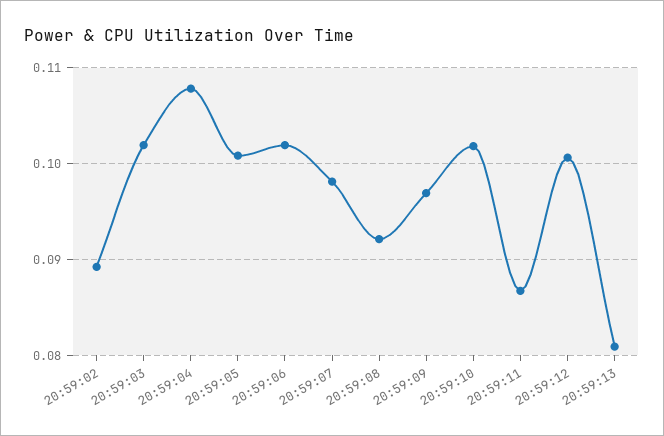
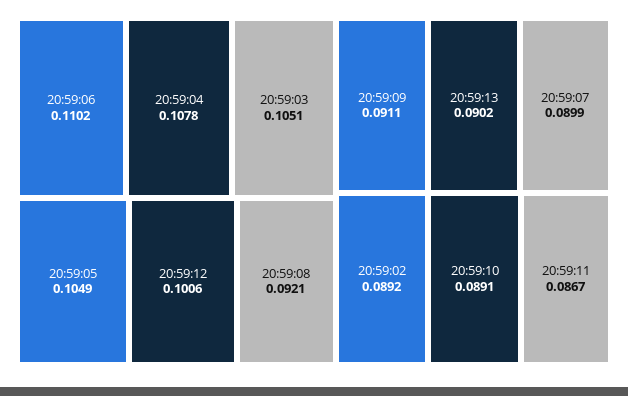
20:59:03: 0.102 -> 0.1051
20:59:05: 0.101 -> 0.1049
20:59:06: 0.102 -> 0.1102
20:59:07: 0.098 -> 0.0899
20:59:09: 0.097 -> 0.0911
20:59:10: 0.102 -> 0.0891
20:59:13: 0.081 -> 0.0902

